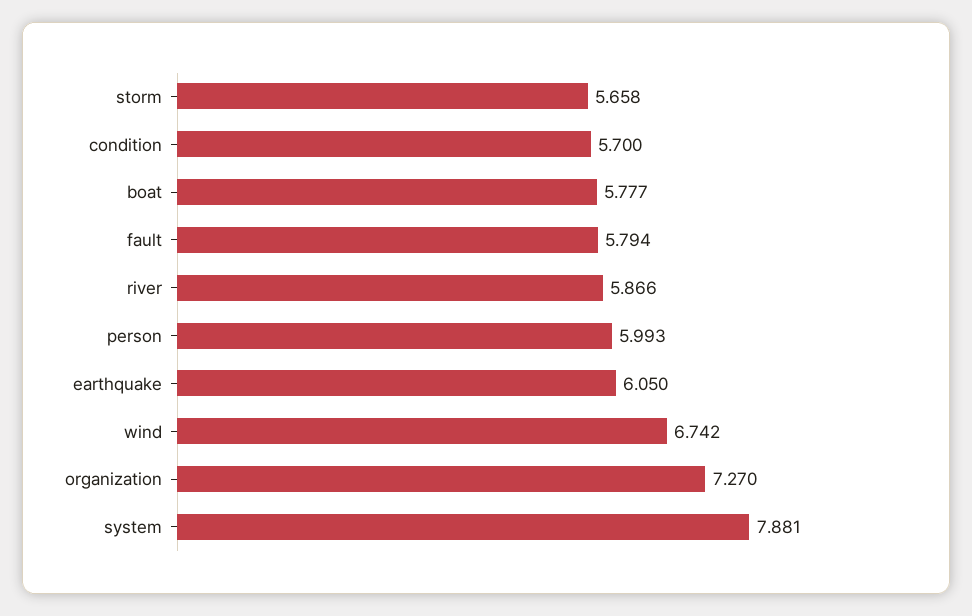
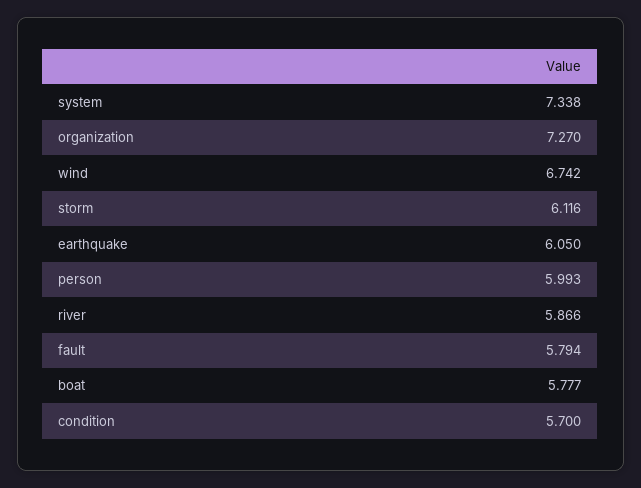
storm: 5.658 -> 6.116
system: 7.881 -> 7.338

